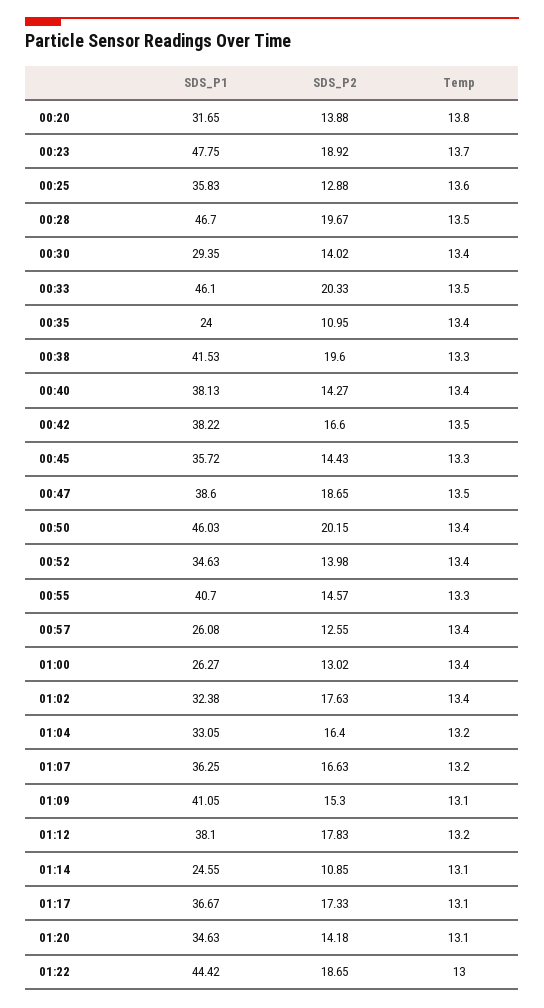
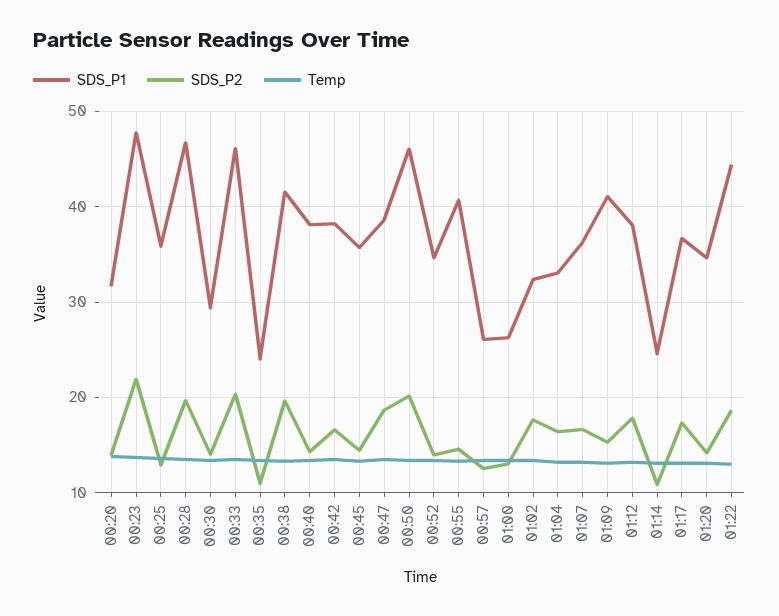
SDS_P2, 00:23: 18.92 -> 22

